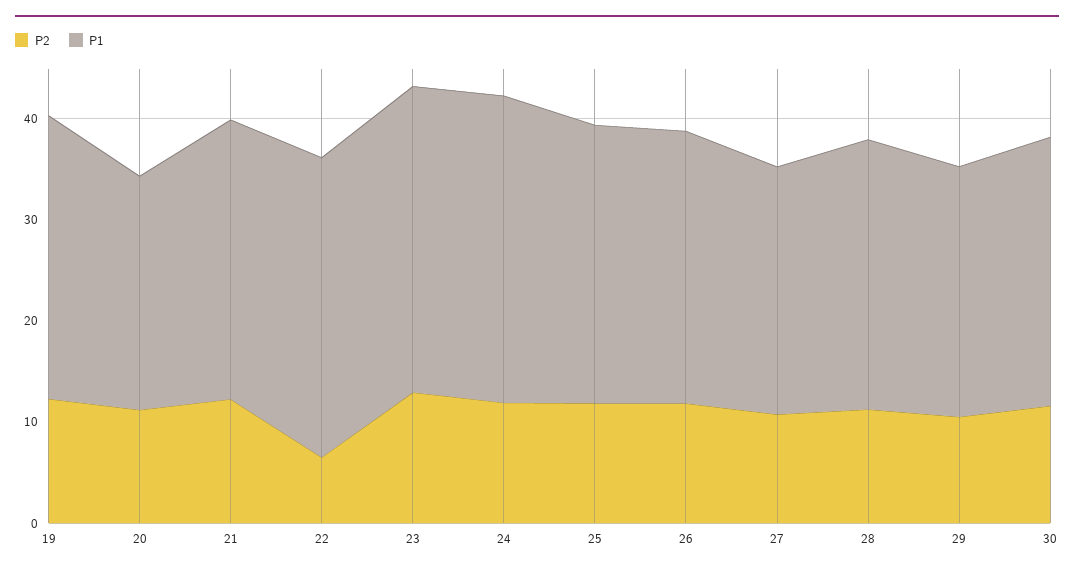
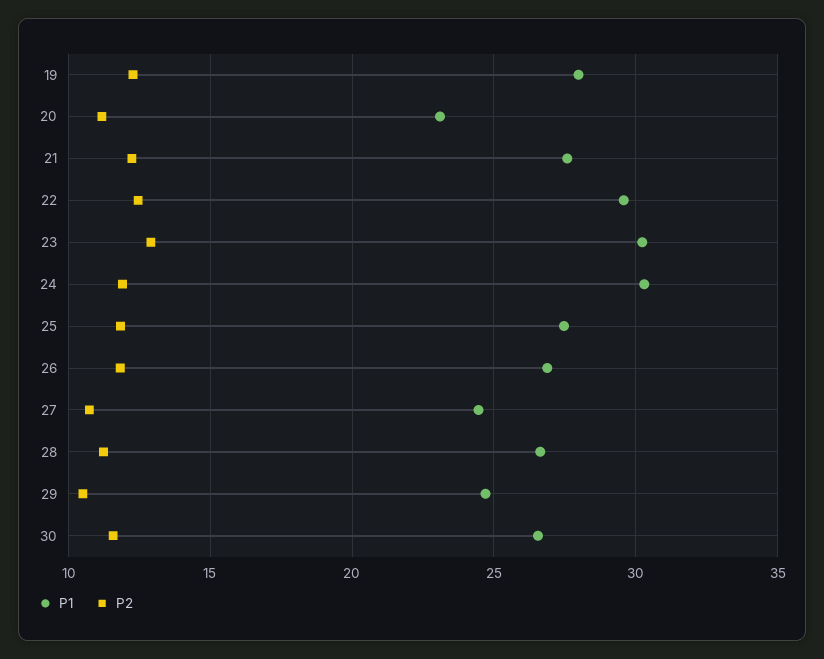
P2, 22: 6 -> 12.5

